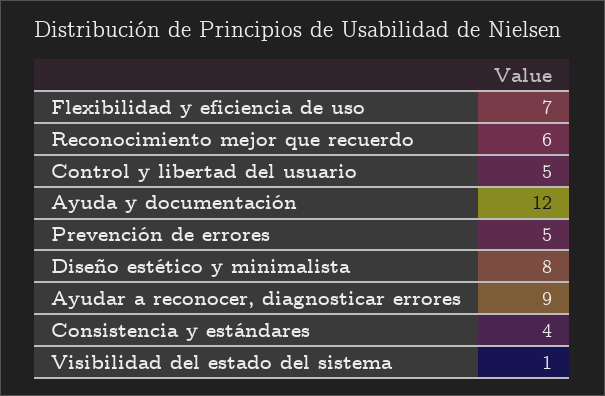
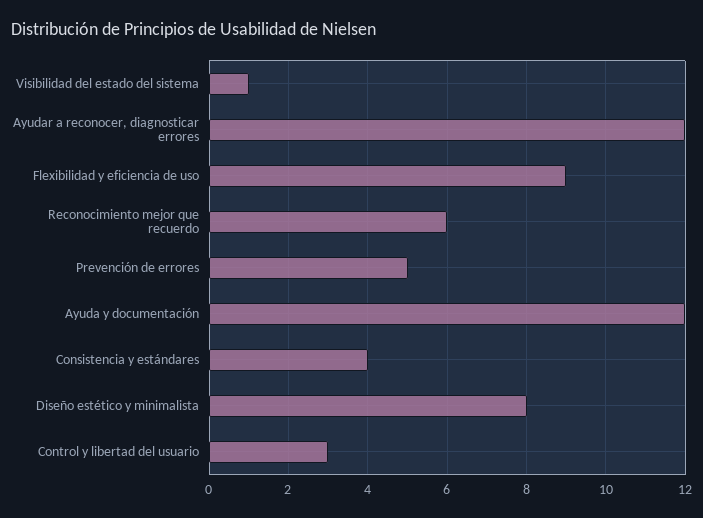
Flexibilidad y eficiencia de uso: 7 -> 9
Control y libertad del usuario: 5 -> 3
Ayudar a reconocer, diagnosticar errores: 9 -> 12

